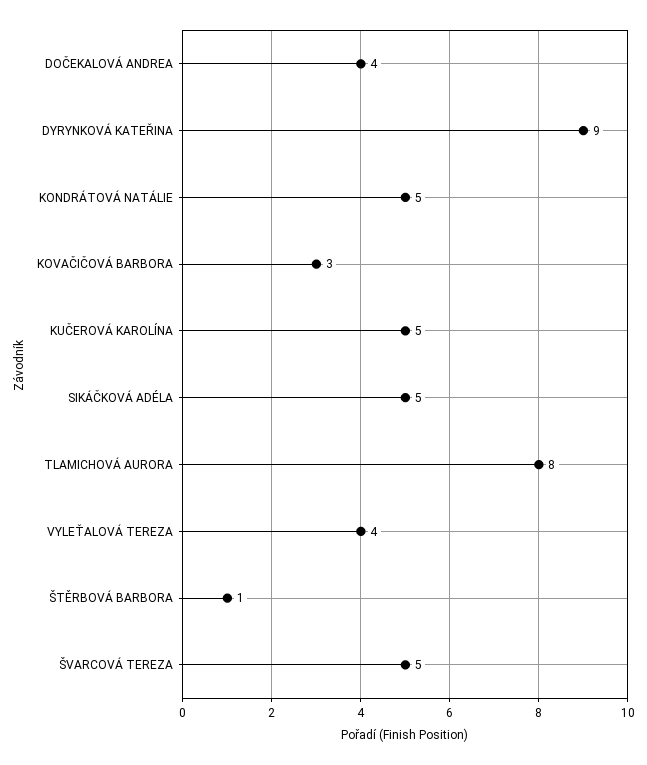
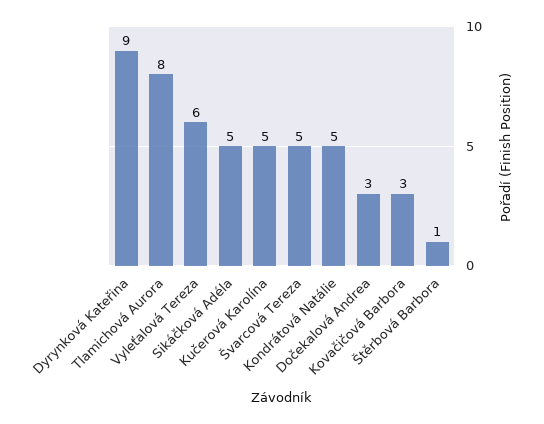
DOČEKALOVÁ ANDREA: 4 -> 3
VYLEŤALOVÁ TEREZA: 4 -> 6

